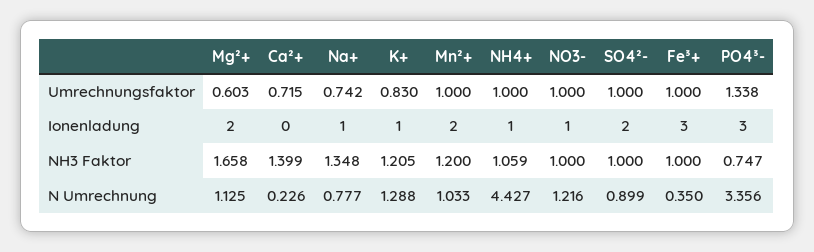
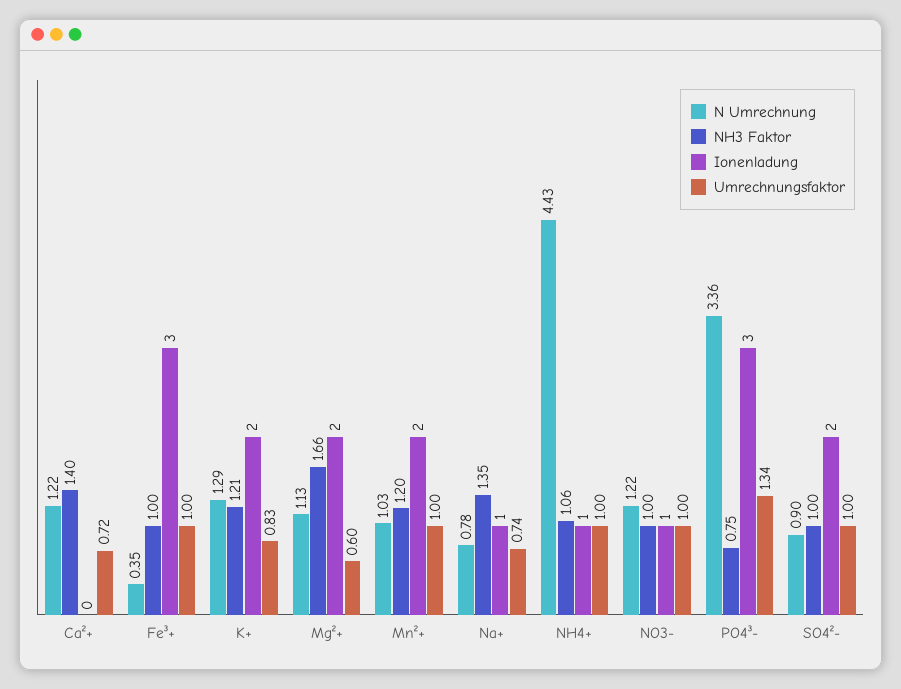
Ionenladung, K+: 1 -> 2
N Umrechnung, Ca²+: 0.226 -> 1.22

